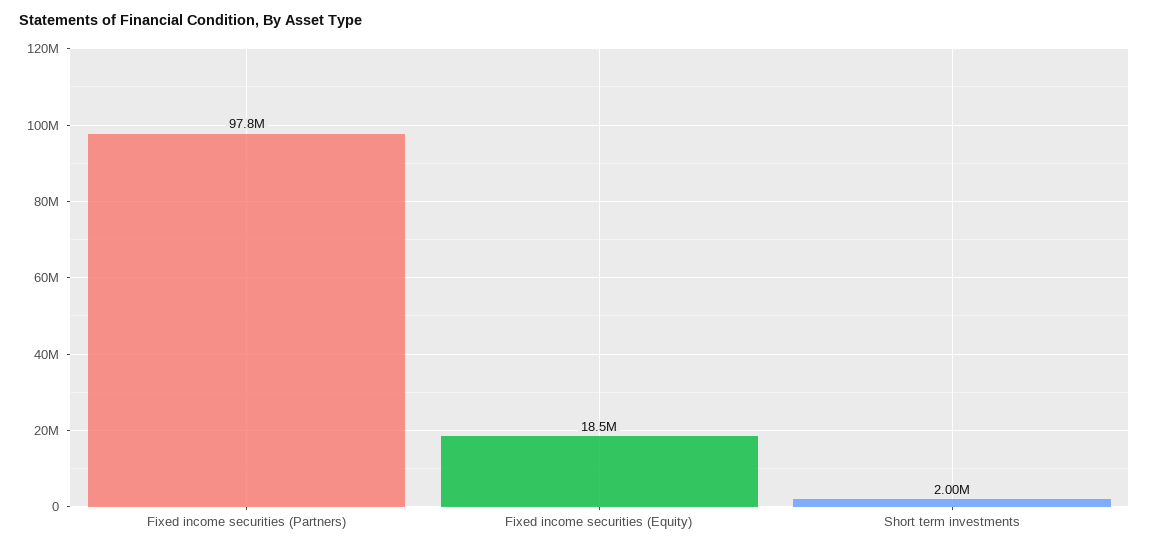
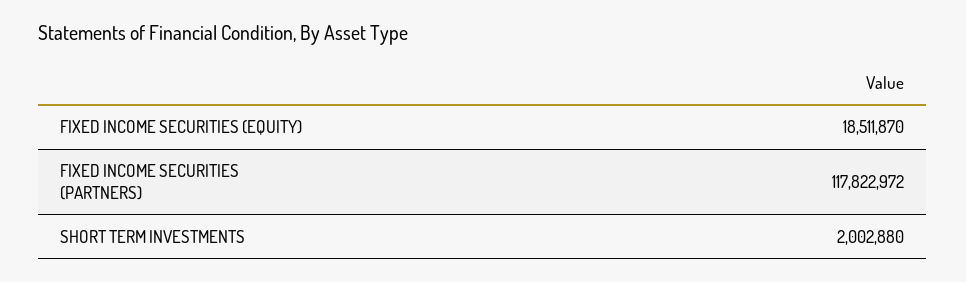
Fixed income securities (Partners): 97800000 -> 117822972

